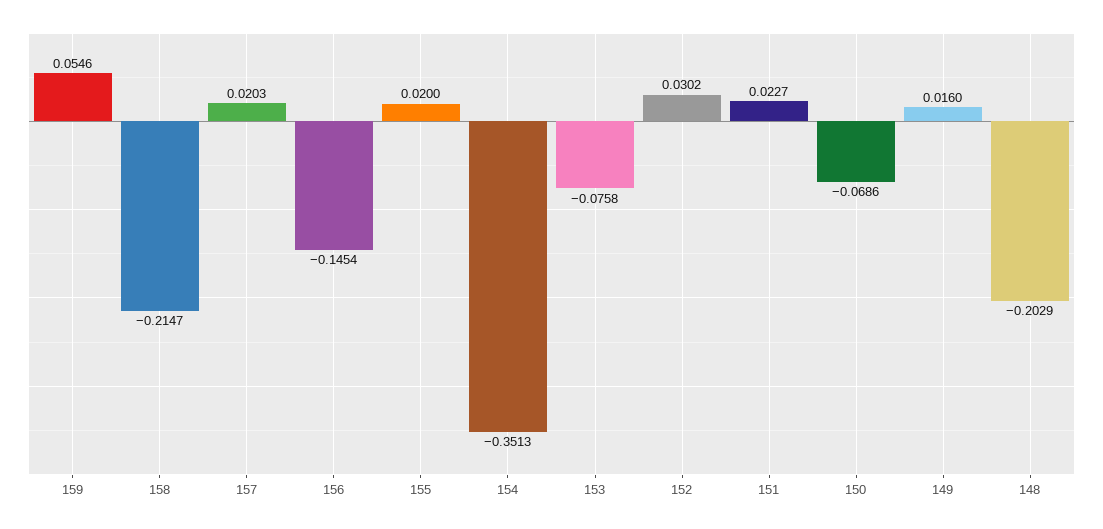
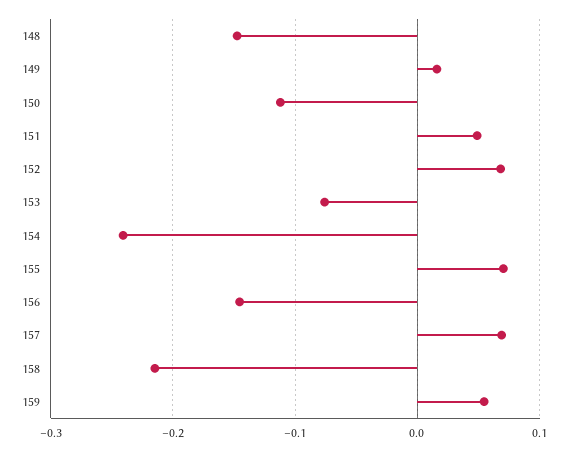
157: 0.0203 -> 0.07
155: 0.02 -> 0.07
154: -0.3513 -> -0.24
152: 0.0302 -> 0.07
151: 0.0227 -> 0.05
150: -0.0686 -> -0.11
148: -0.2029 -> -0.15

